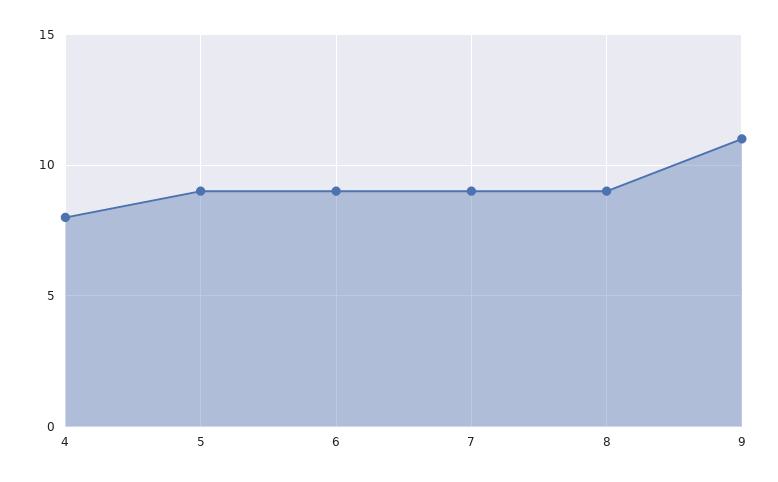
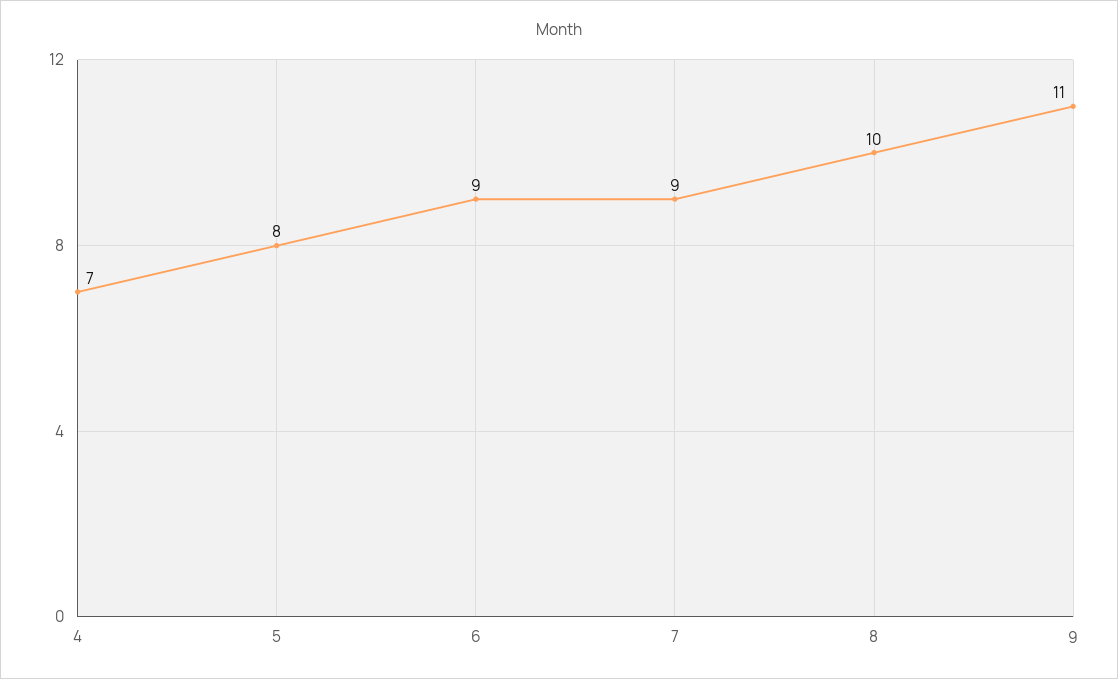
4: 8 -> 7
5: 9 -> 8
8: 9 -> 10

